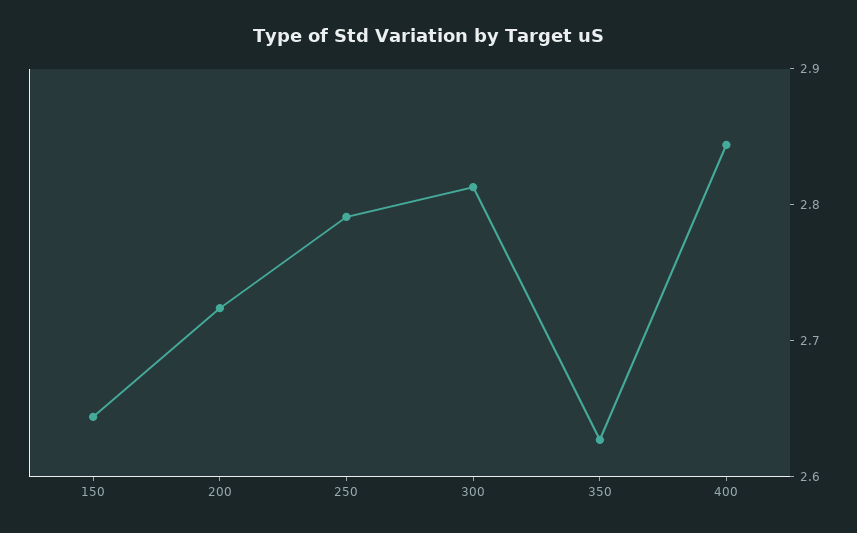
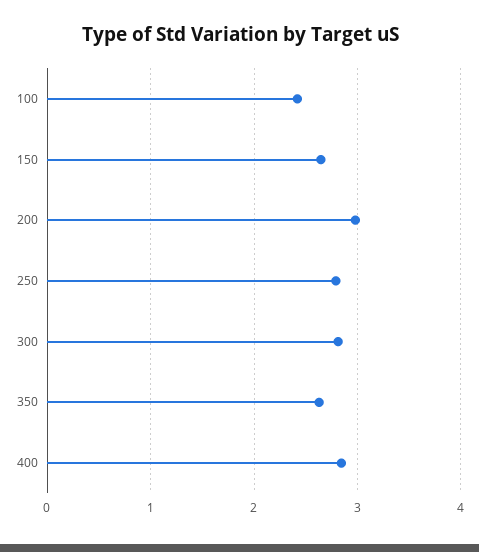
200: 2.72 -> 3
100: none -> 2.4

